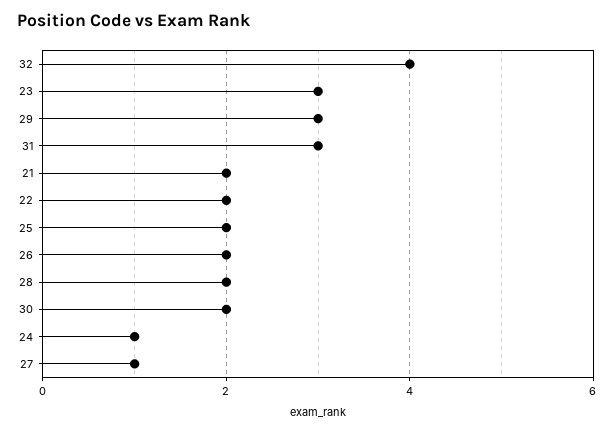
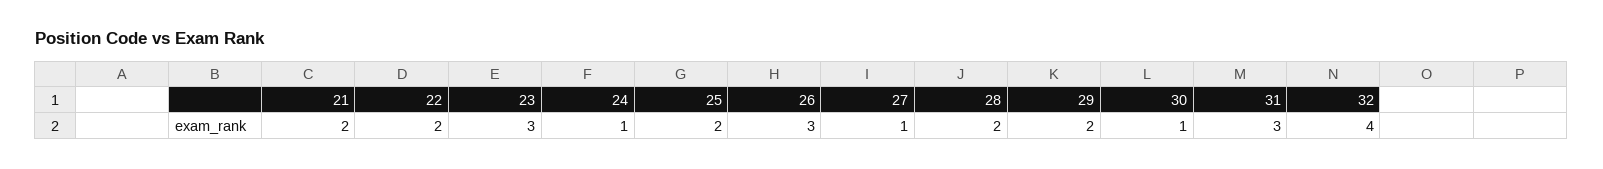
29: 3 -> 2
26: 2 -> 3
30: 2 -> 1

